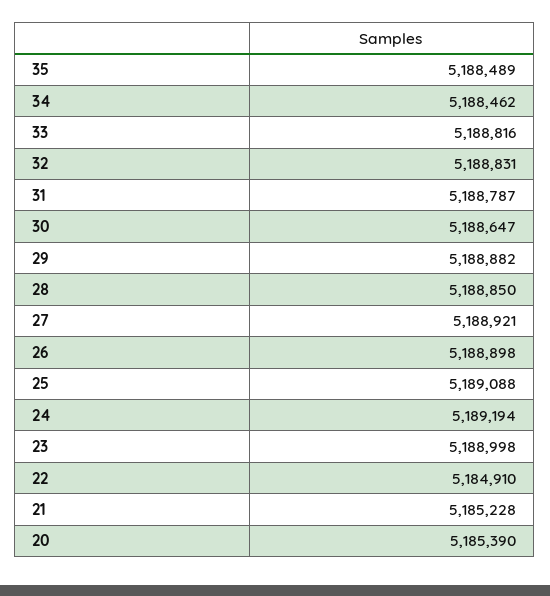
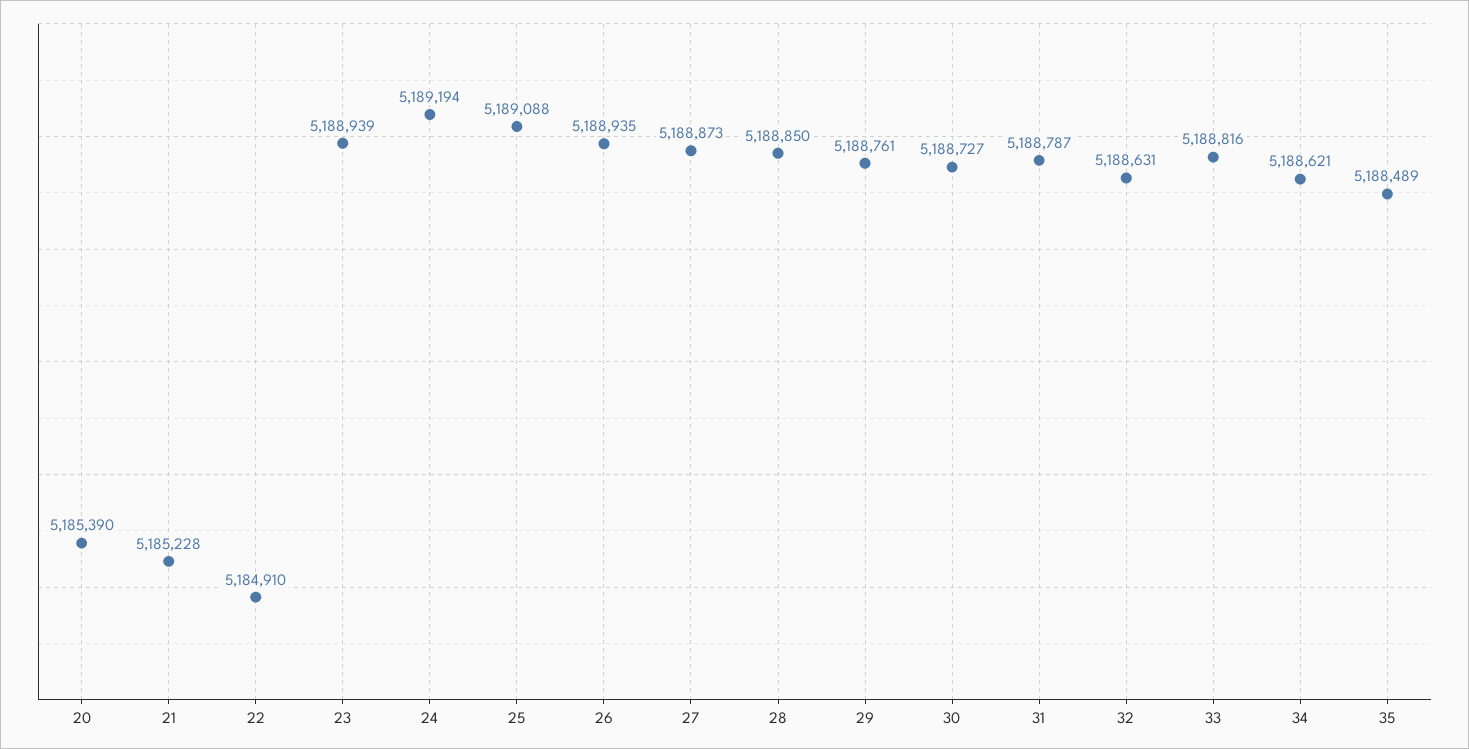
34: 5188462 -> 5188621
32: 5188831 -> 5188631
30: 5188647 -> 5188727
29: 5188882 -> 5188761
27: 5188921 -> 5188873
26: 5188898 -> 5188935
23: 5188998 -> 5188939

